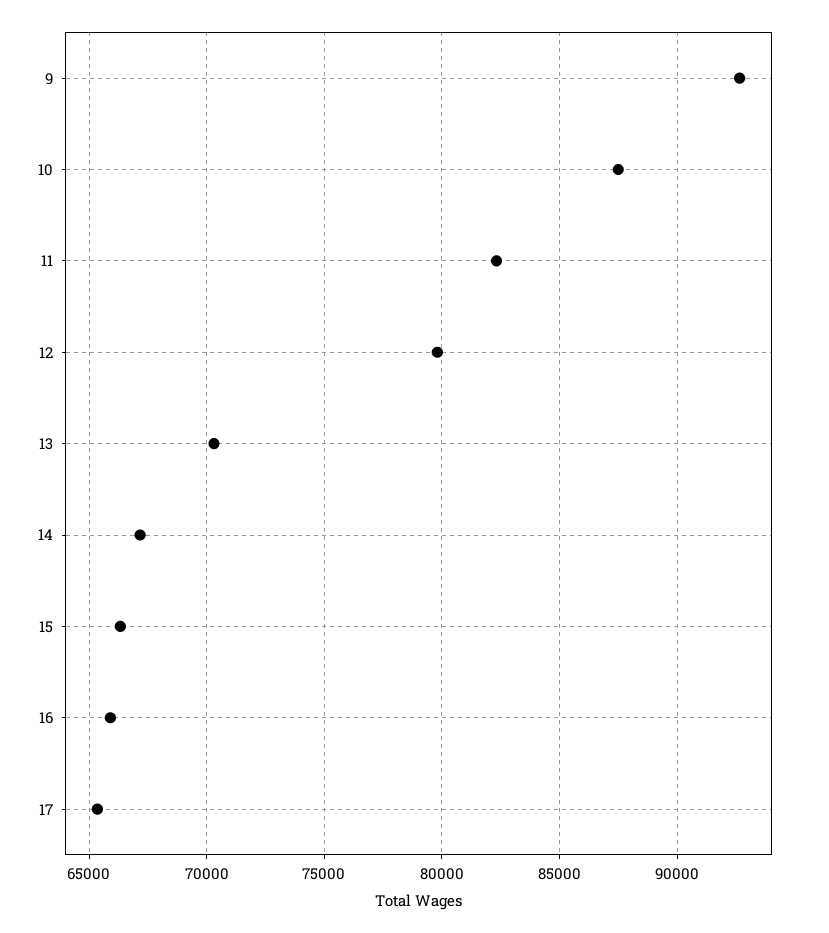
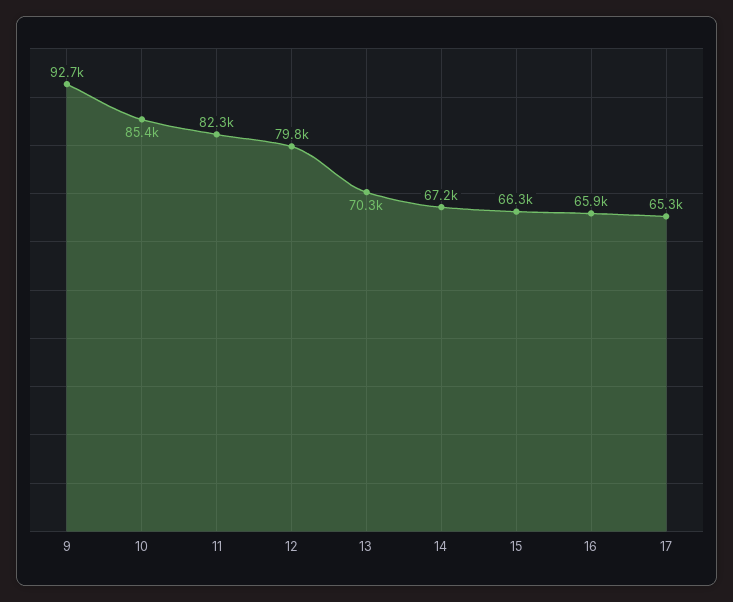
10: 87500 -> 85400

